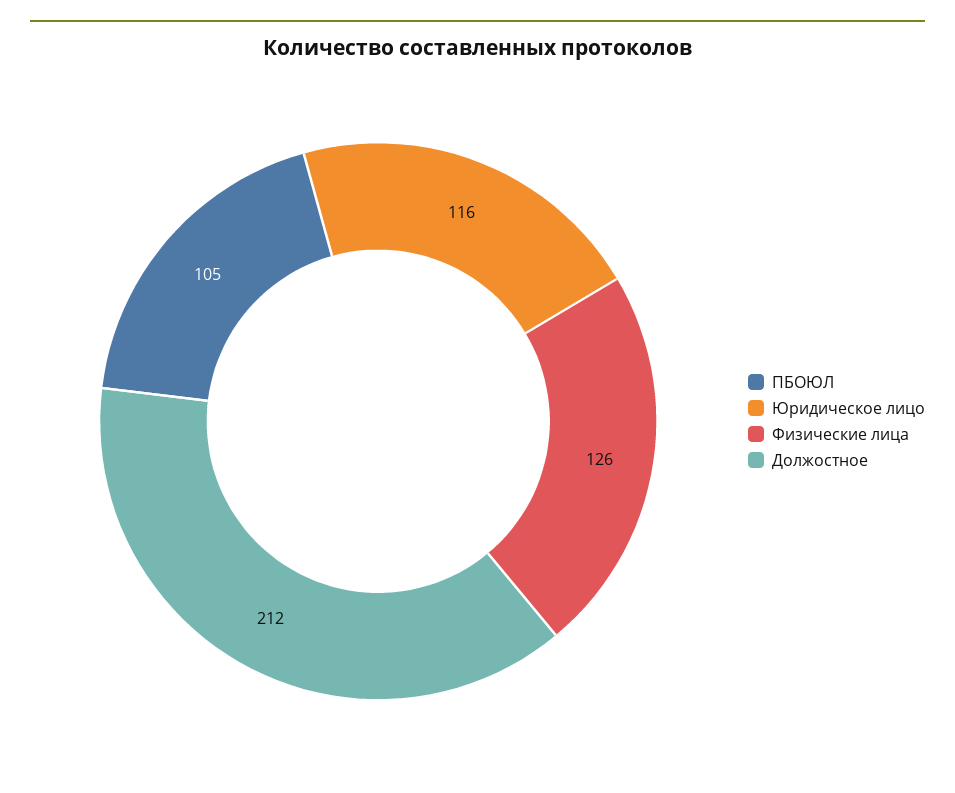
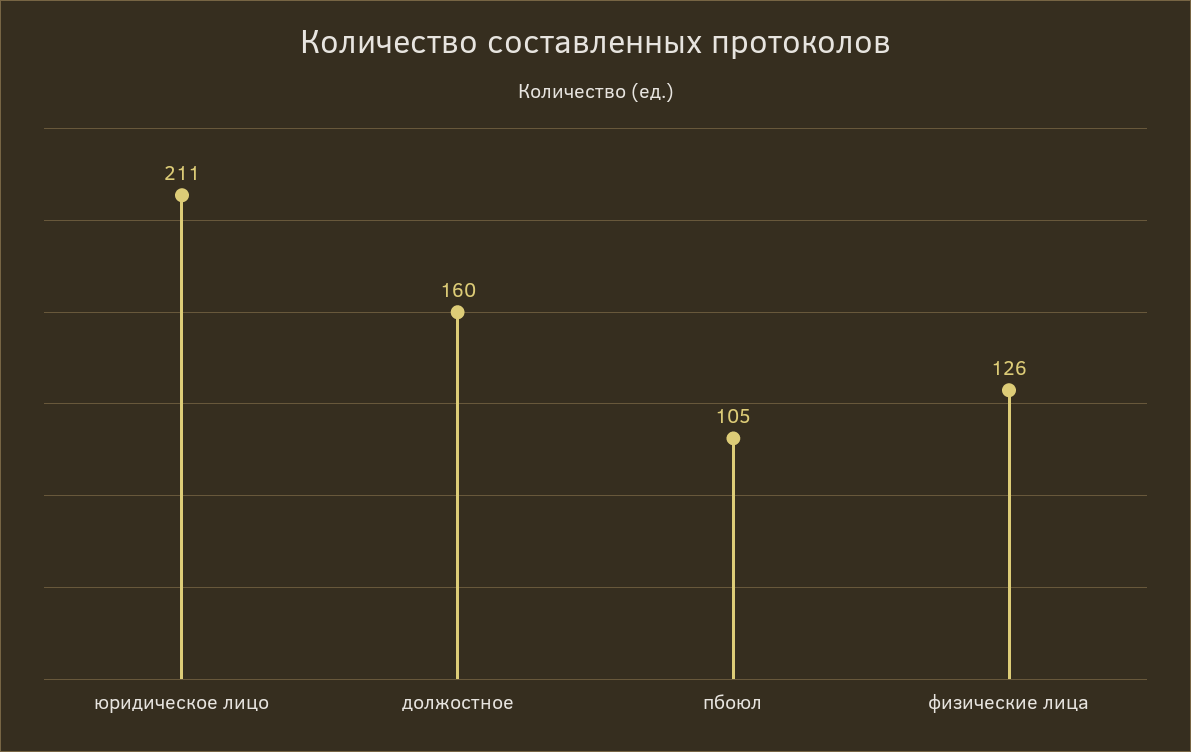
Юридическое лицо: 116 -> 211
Должостное: 212 -> 160

